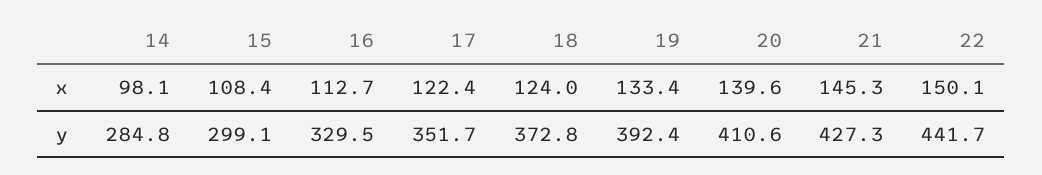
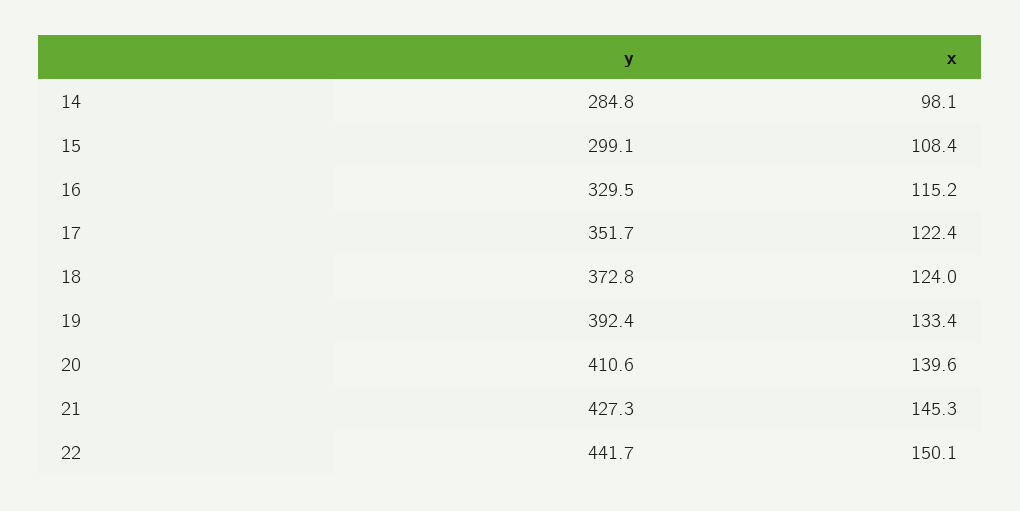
16, x: 112.7 -> 115.2

